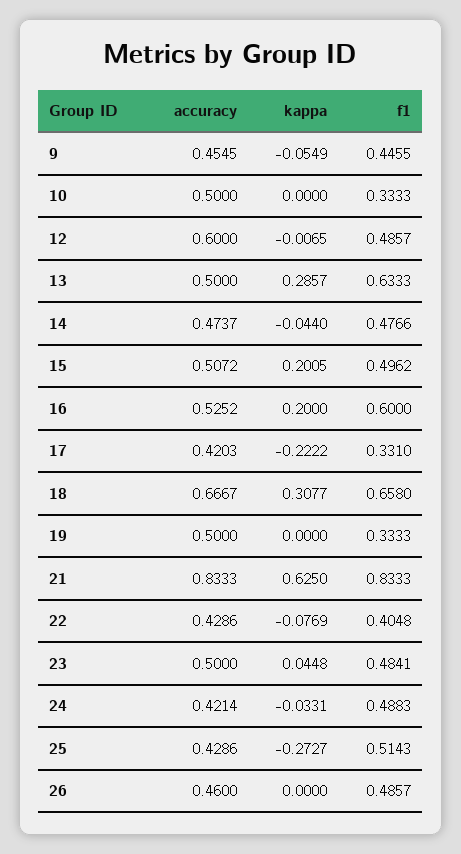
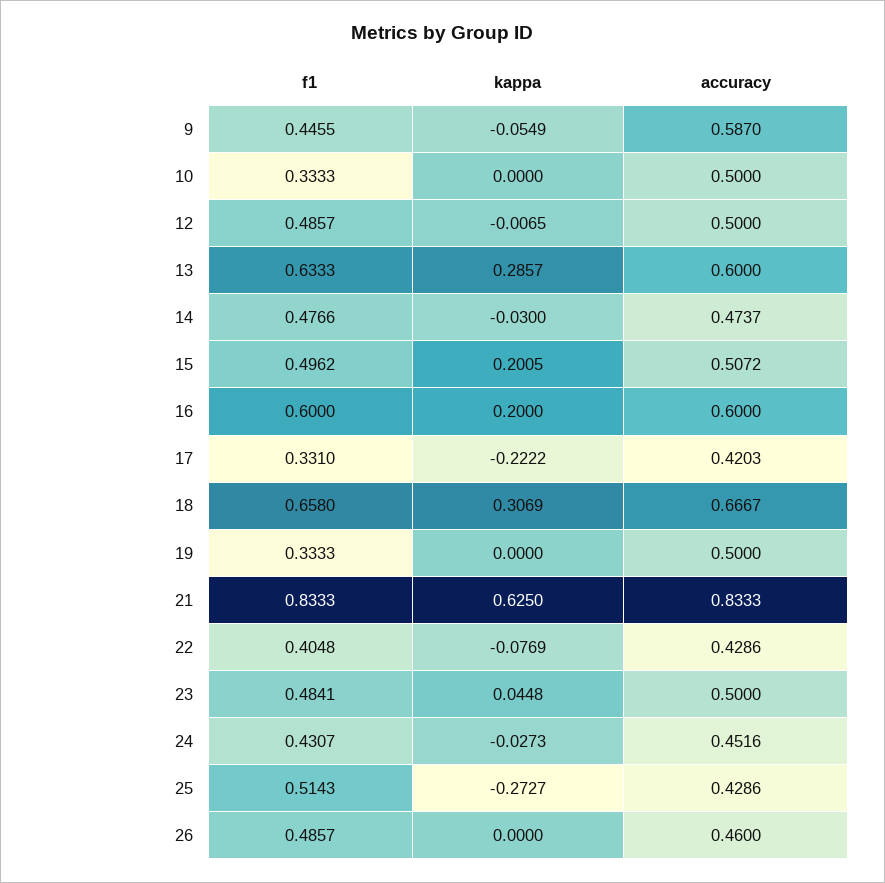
accuracy, 9: 0.4545 -> 0.587
accuracy, 12: 0.6 -> 0.5
accuracy, 13: 0.5 -> 0.6
kappa, 14: -0.044 -> -0.03
accuracy, 16: 0.5252 -> 0.6
kappa, 18: 0.3077 -> 0.3069
accuracy, 24: 0.4214 -> 0.4516
kappa, 24: -0.0331 -> -0.0273
f1, 24: 0.4883 -> 0.4307

